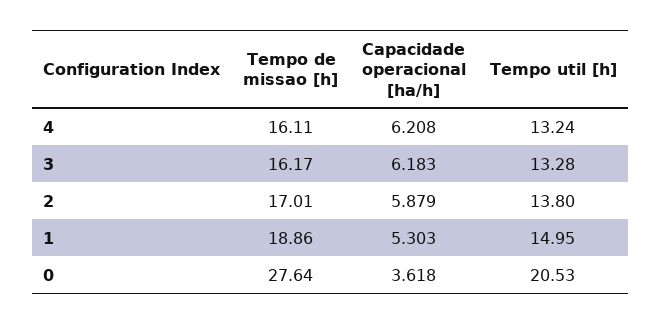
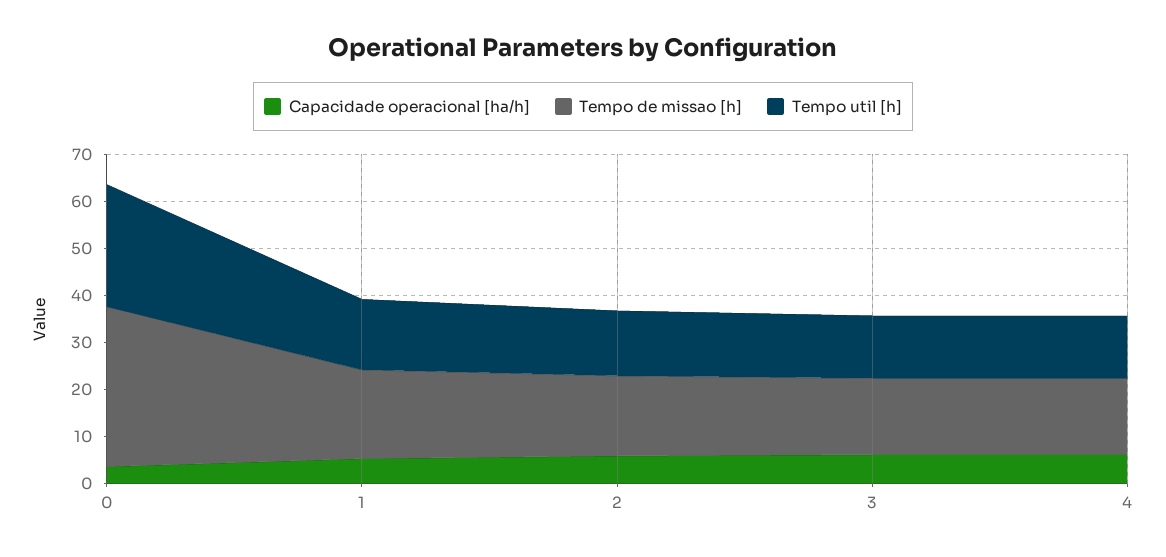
Tempo de missao [h], 0: 27.64 -> 34
Tempo util [h], 0: 20.53 -> 26

